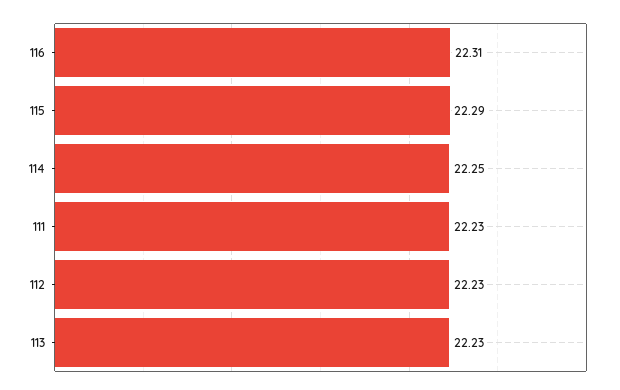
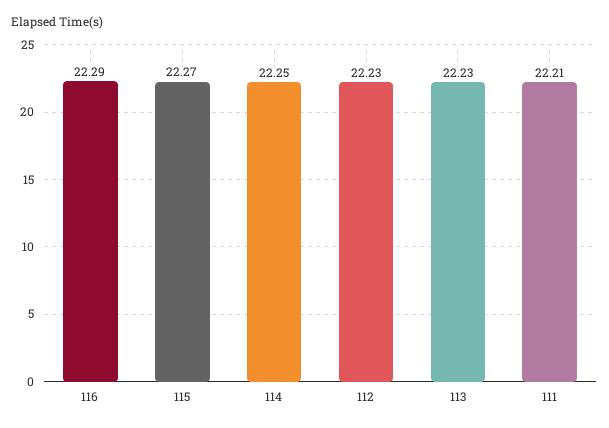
116: 22.31 -> 22.29
115: 22.29 -> 22.27
111: 22.23 -> 22.21

